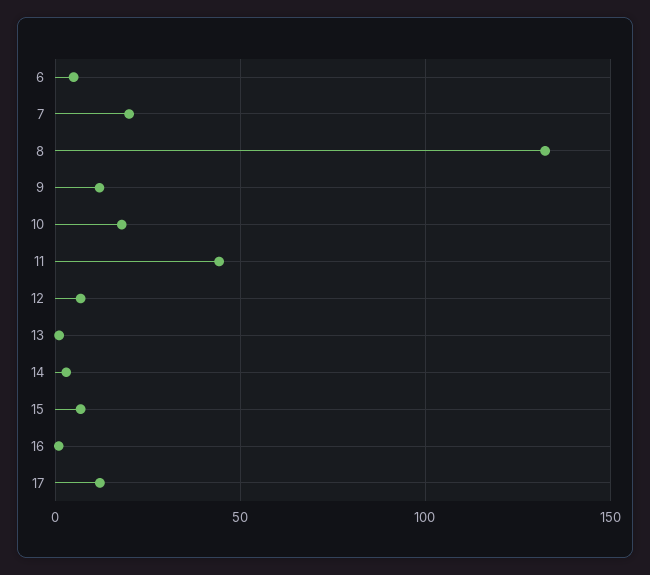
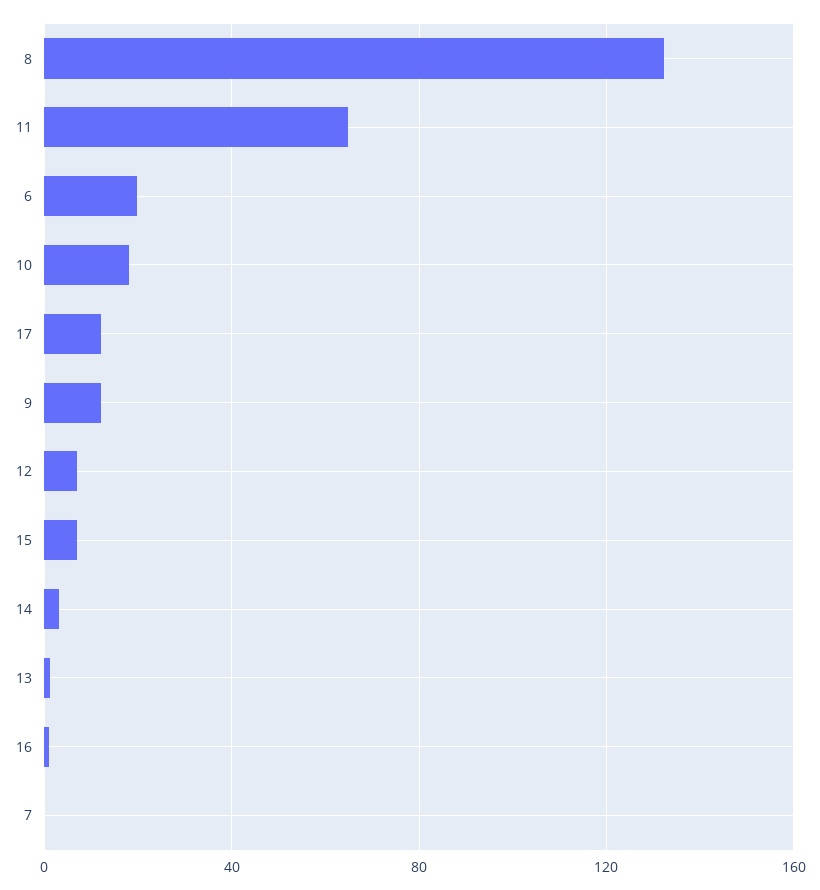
6: 5 -> 20
7: 20 -> 0
11: 45 -> 65

